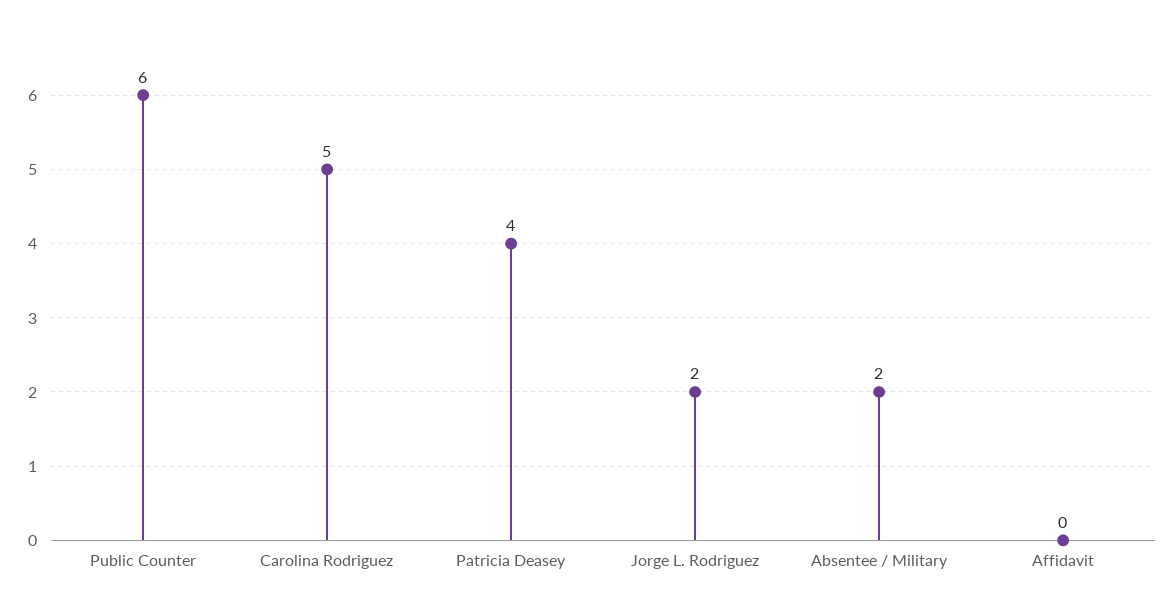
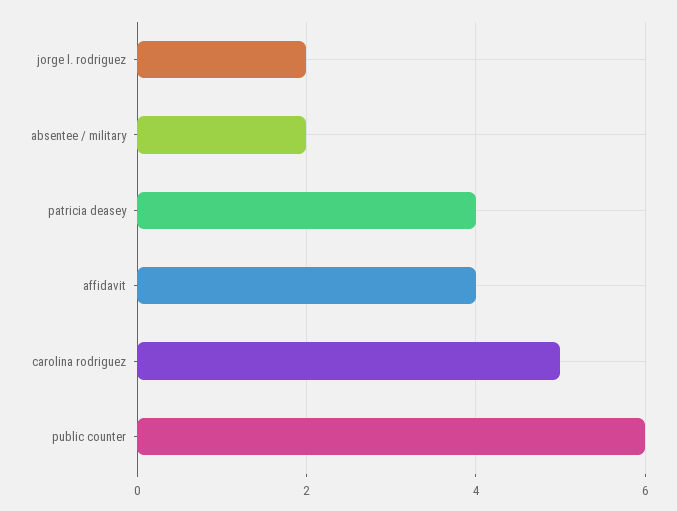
Affidavit: 0 -> 4

